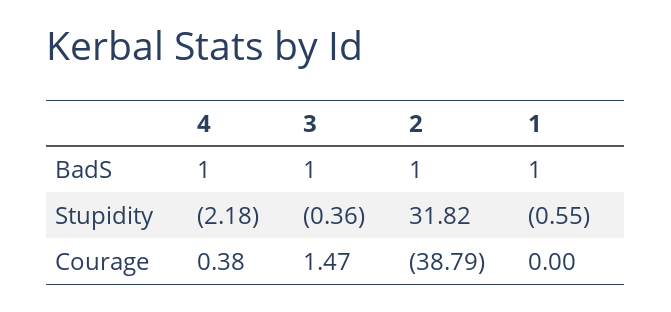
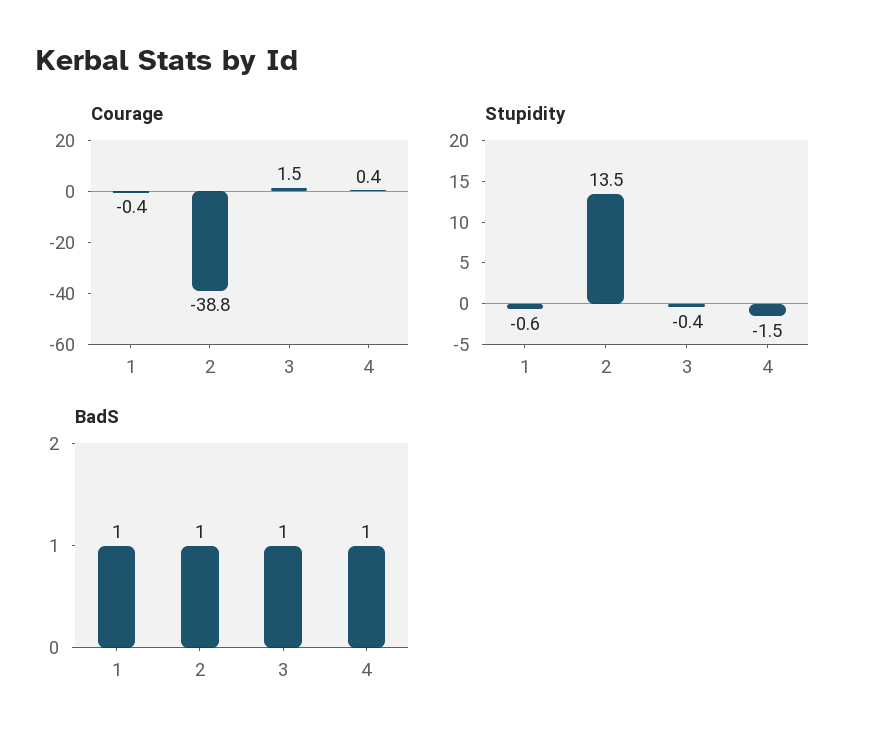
Stupidity, 4: -2.18 -> -1.5
Stupidity, 2: 31.82 -> 13.5
Courage, 1: 0 -> -0.4

